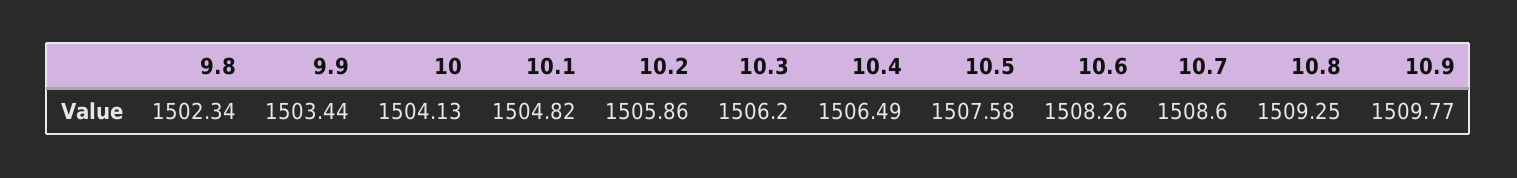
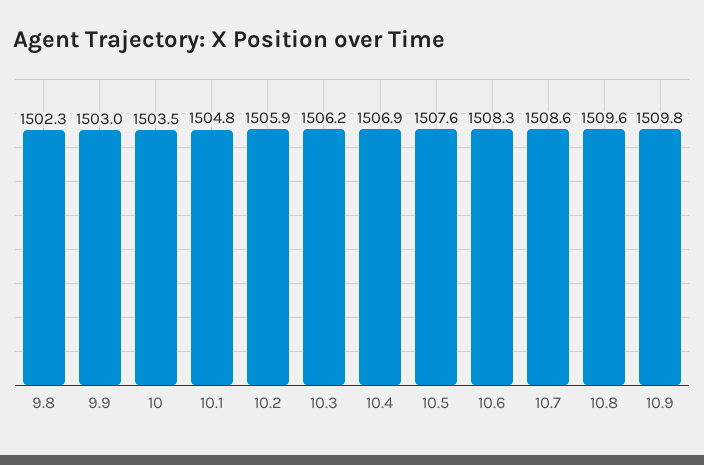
9.9: 1503.44 -> 1503
10: 1504.13 -> 1503.5
10.4: 1506.49 -> 1506.9
10.8: 1509.25 -> 1509.6

